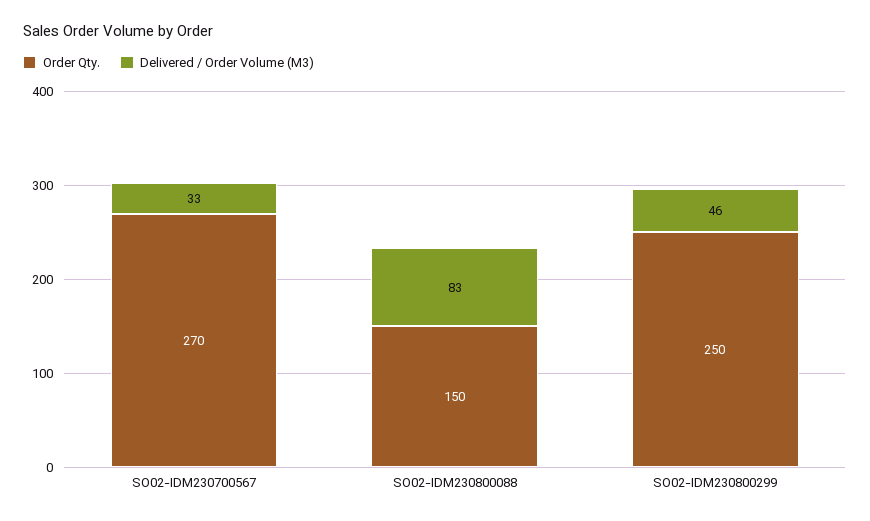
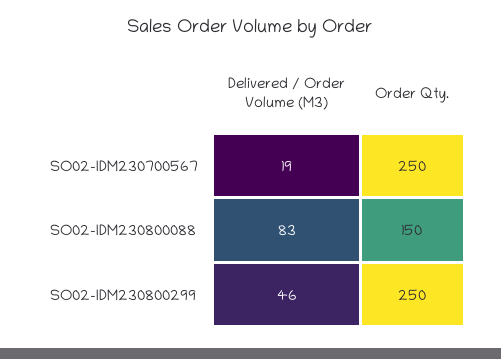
Order Qty., SO02-IDM230700567: 270 -> 250
Delivered / Order Volume (M3), SO02-IDM230700567: 33 -> 19

